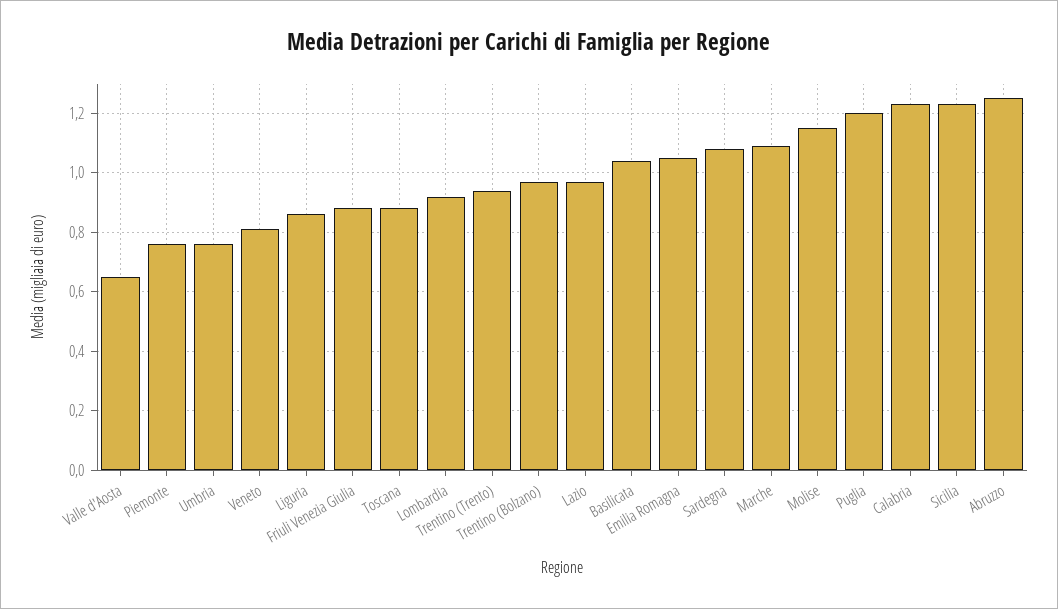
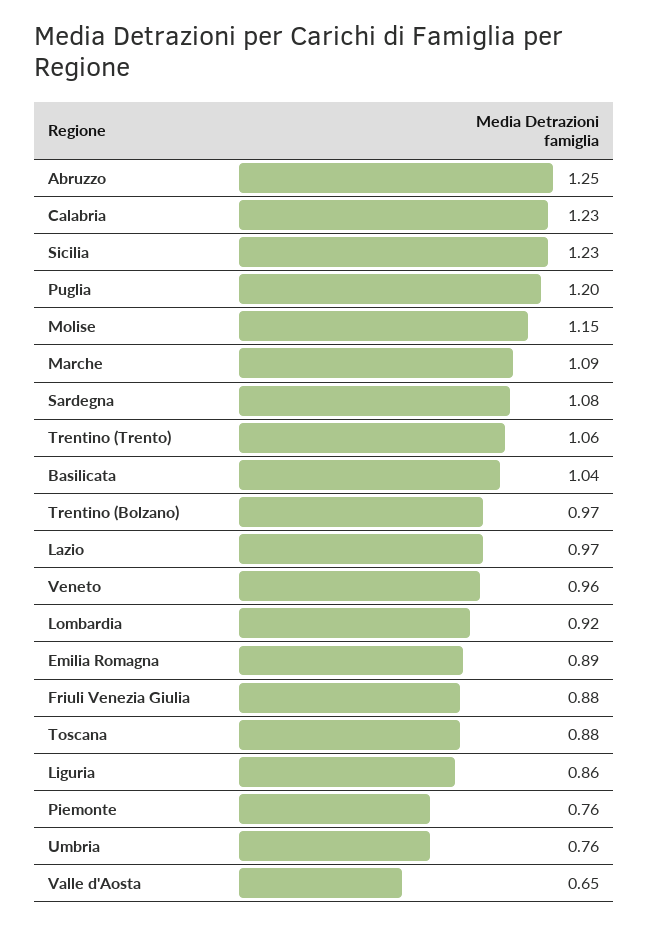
Veneto: 0.8 -> 0.96
Trentino (Trento): 0.95 -> 1.06
Emilia Romagna: 1.05 -> 0.89

